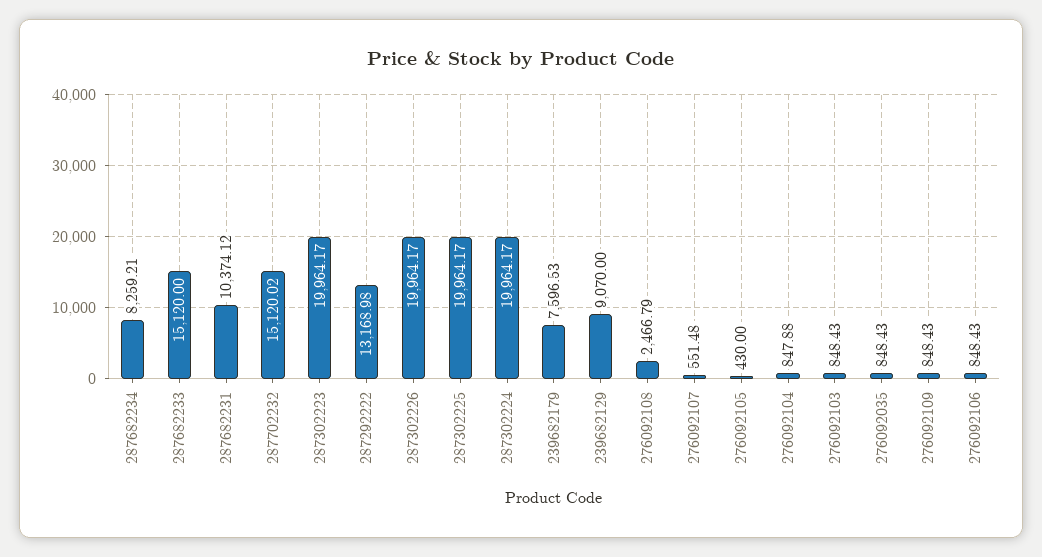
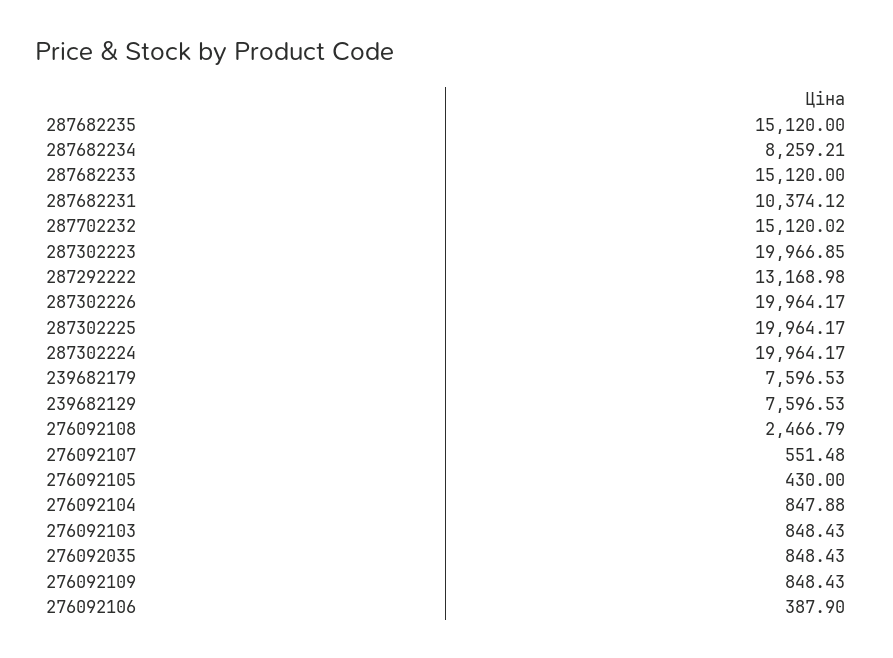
287302223: 19964.17 -> 19966.85
239682129: 9070 -> 7596.53
276092106: 848.43 -> 387.9
287682235: none -> 15120

